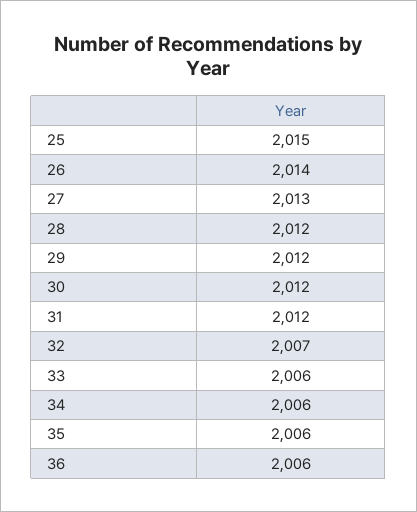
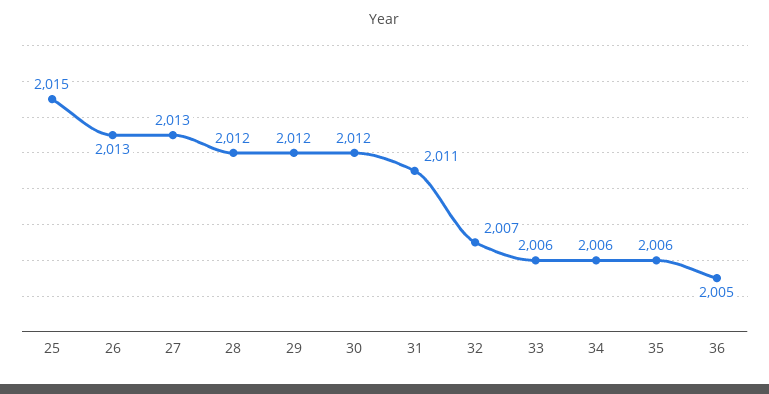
26: 2014 -> 2013
31: 2012 -> 2011
36: 2006 -> 2005

